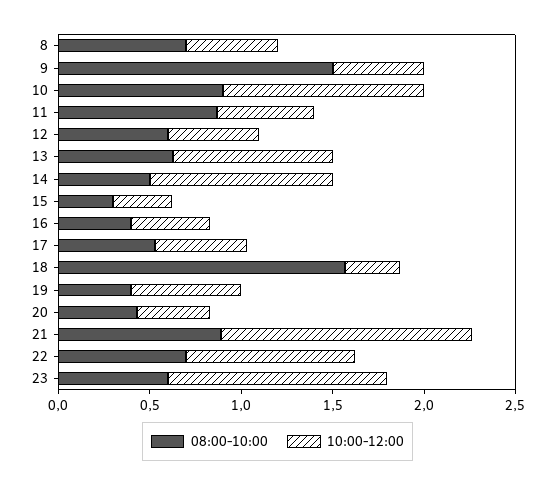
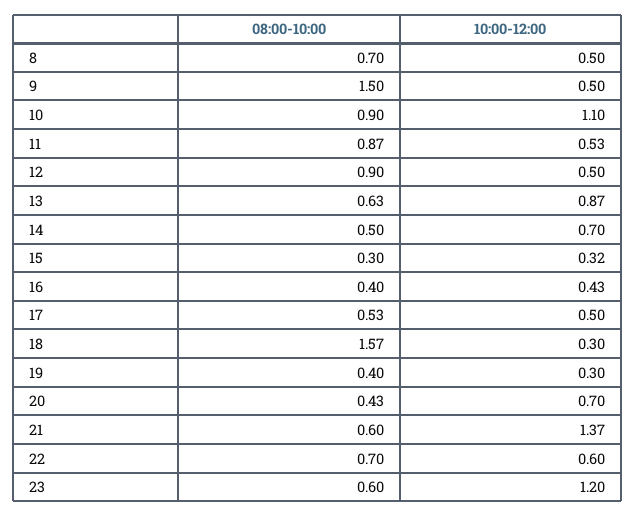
08:00-10:00, 12: 0.6 -> 0.9
10:00-12:00, 14: 1 -> 0.7
10:00-12:00, 19: 0.6 -> 0.3
10:00-12:00, 20: 0.4 -> 0.7
08:00-10:00, 21: 0.9 -> 0.6
10:00-12:00, 22: 0.9 -> 0.6

